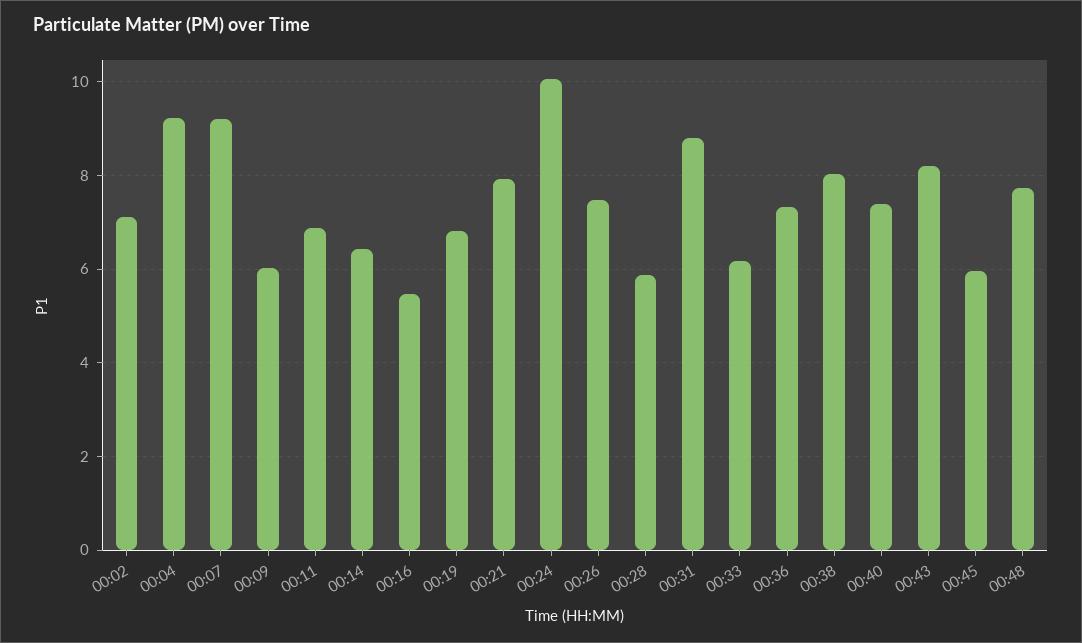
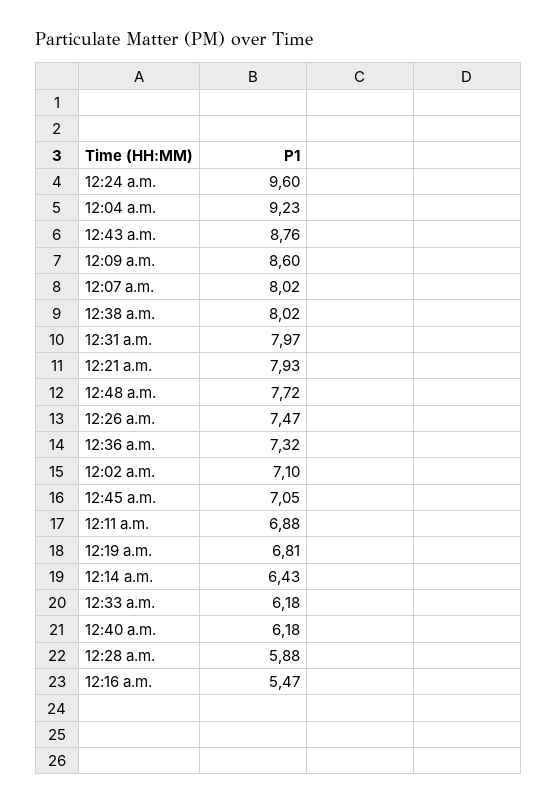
00:07: 9.2 -> 8.02
00:09: 6 -> 8.6
00:24: 10 -> 9.6
00:31: 8.8 -> 7.97
00:40: 7.4 -> 6.18
00:43: 8.2 -> 8.76
00:45: 6 -> 7.05

